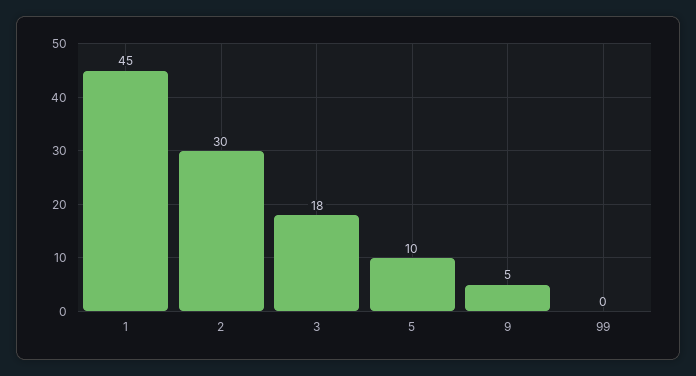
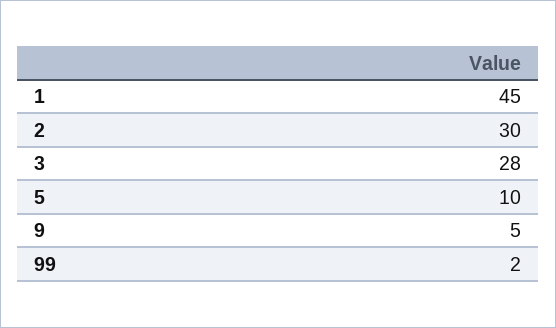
3: 18 -> 28
99: 0 -> 2

